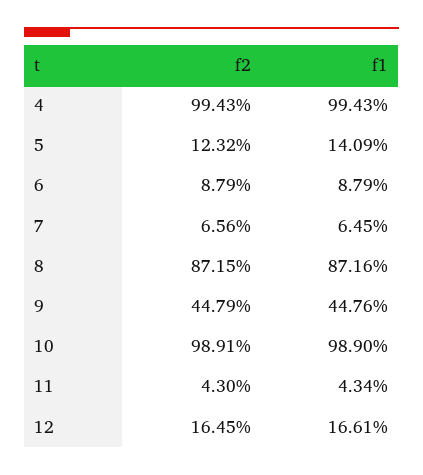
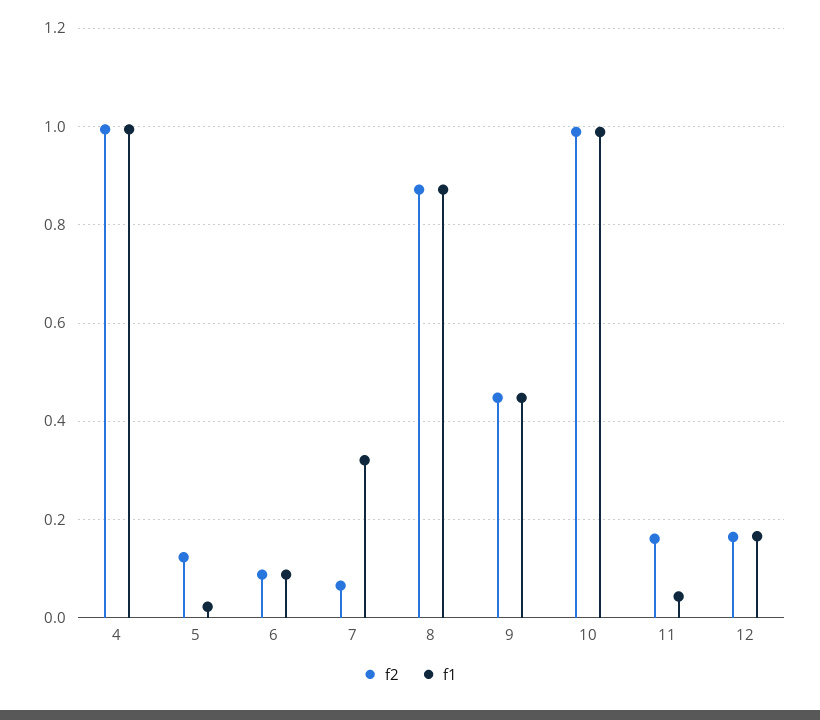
f1, 5: 0.1409 -> 0.02
f1, 7: 0.0645 -> 0.32
f2, 11: 0.043 -> 0.16

